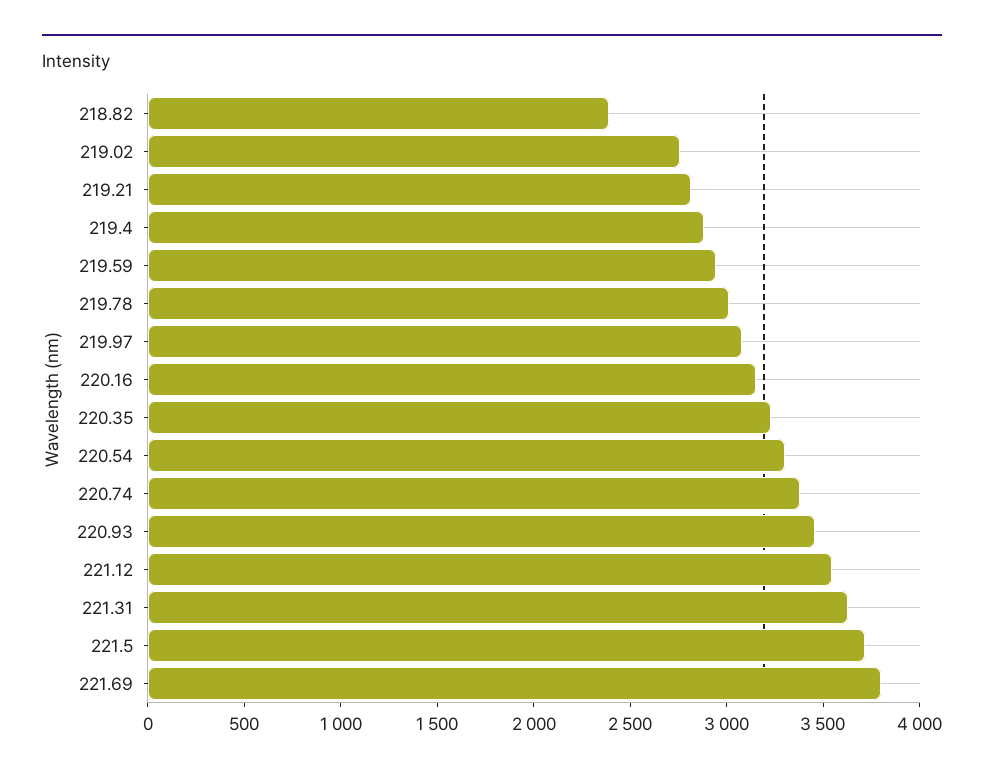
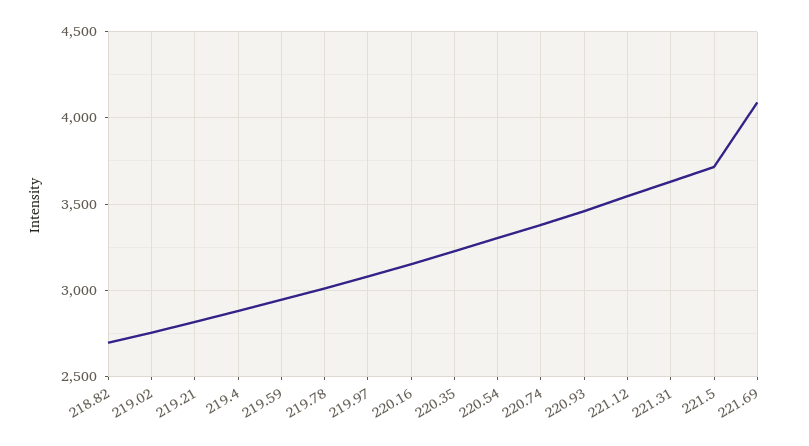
218.82: 2400 -> 2700
221.69: 3800 -> 4100

